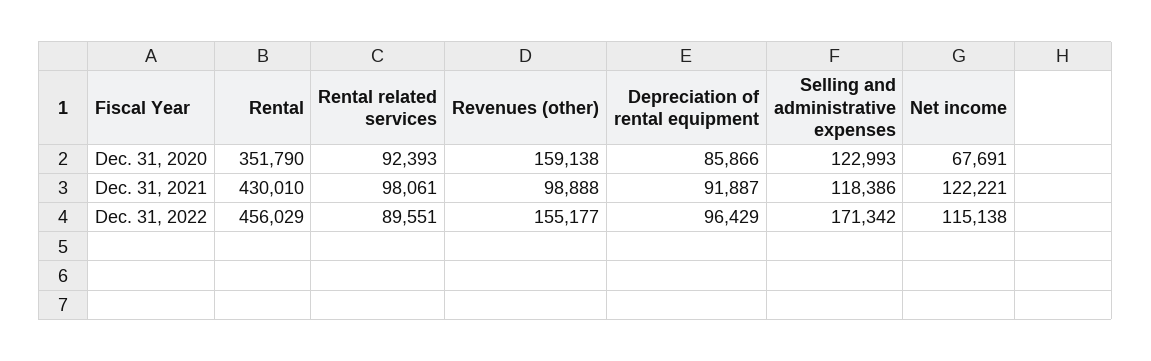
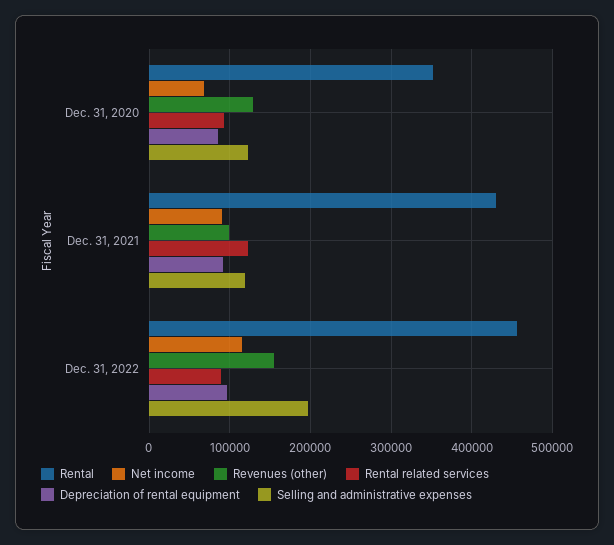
Revenues (other), Dec. 31, 2020: 159138 -> 130000
Rental related services, Dec. 31, 2021: 98061 -> 120000
Net income, Dec. 31, 2021: 122221 -> 90000
Selling and administrative expenses, Dec. 31, 2022: 171342 -> 200000

